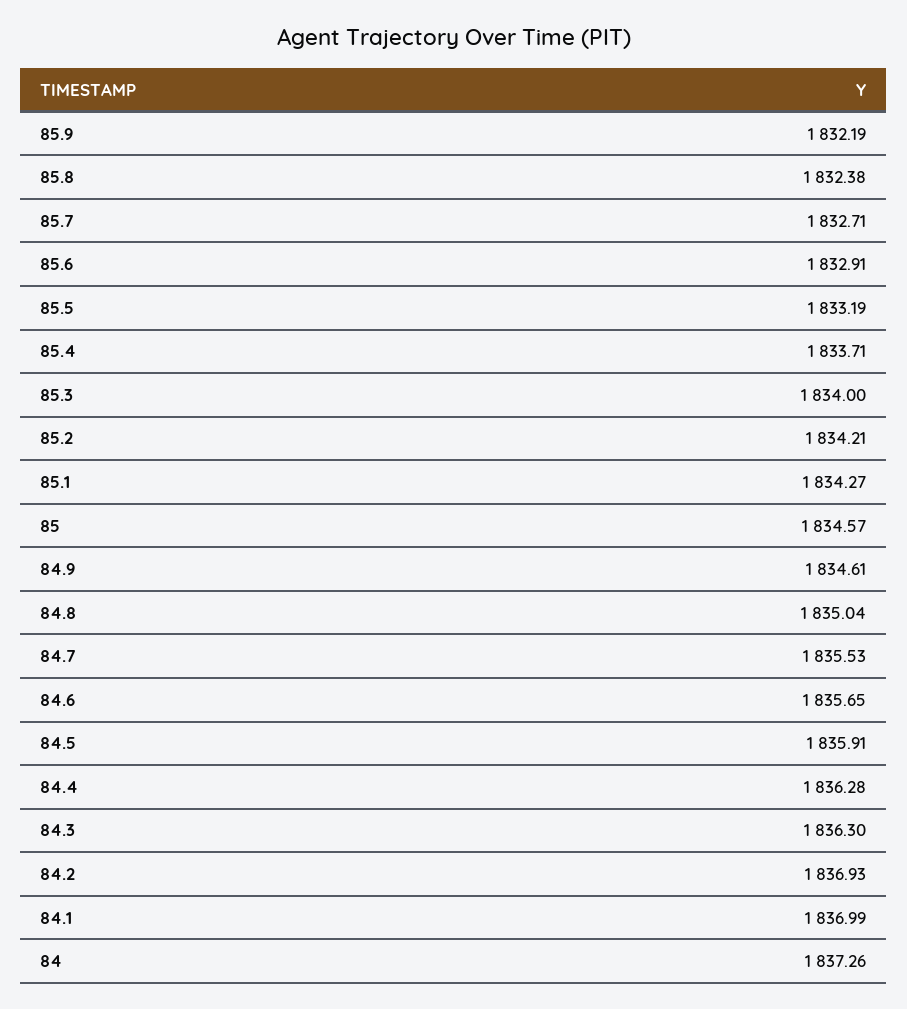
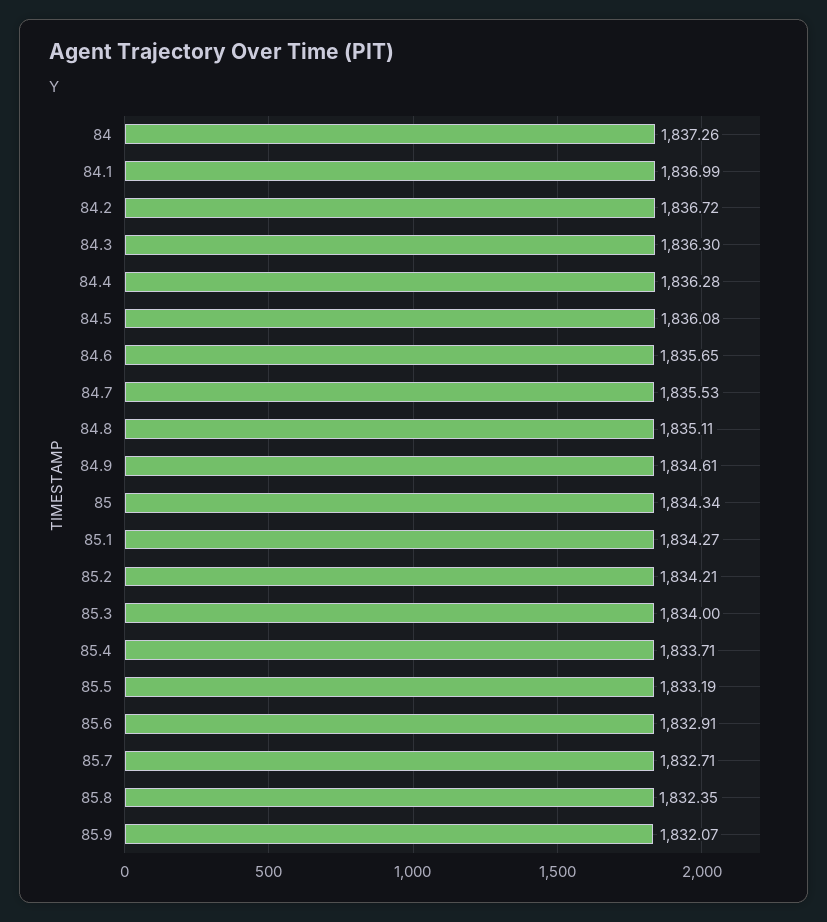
85.9: 1832.19 -> 1832.07
85.8: 1832.38 -> 1832.35
85: 1834.57 -> 1834.34
84.8: 1835.04 -> 1835.11
84.5: 1835.91 -> 1836.08
84.2: 1836.93 -> 1836.72

